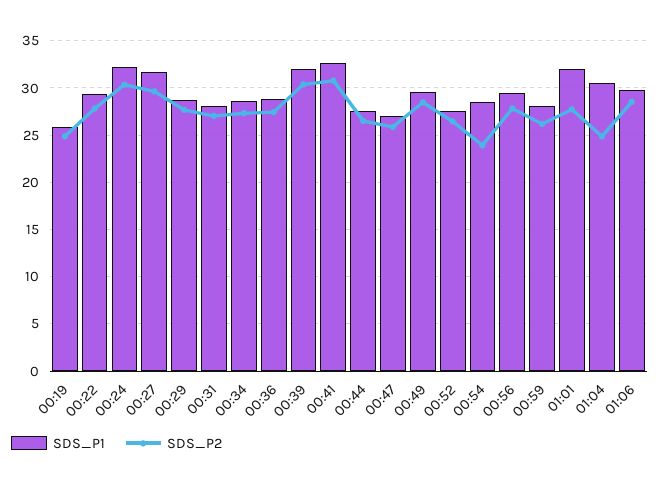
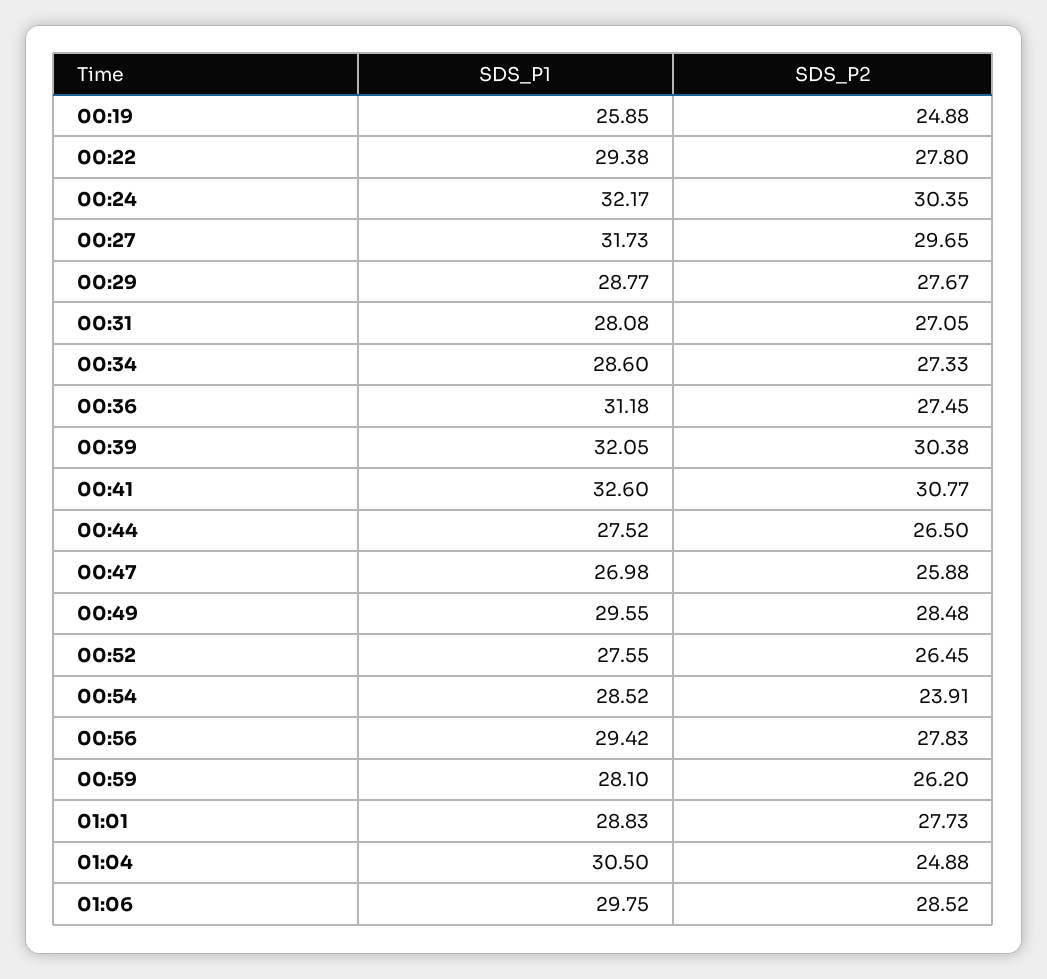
SDS_P1, 00:36: 29 -> 31.18
SDS_P1, 01:01: 32 -> 28.83

